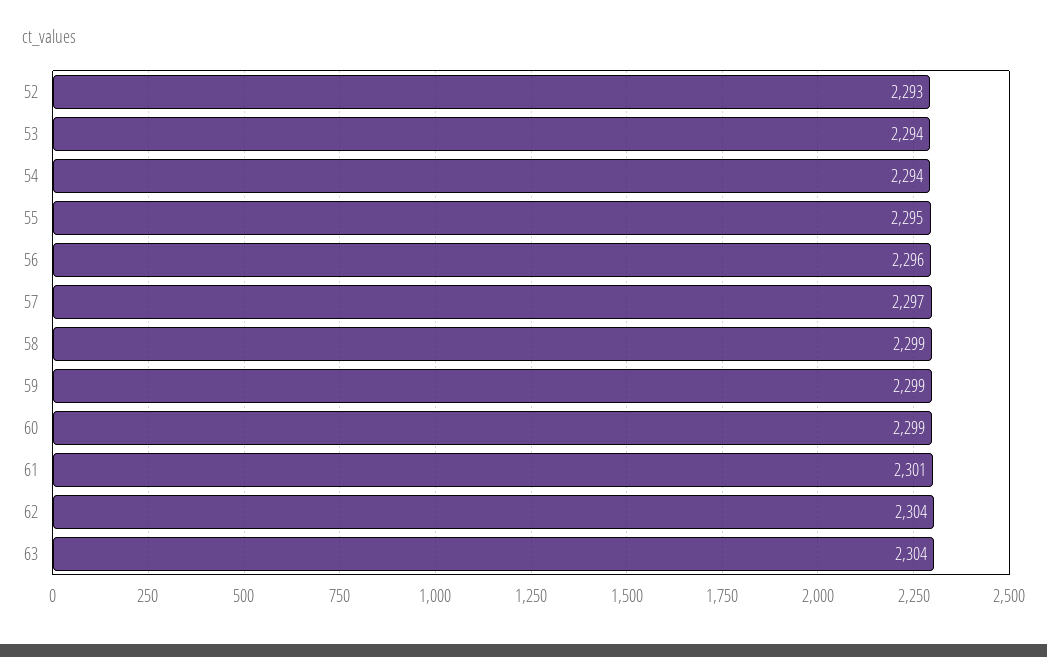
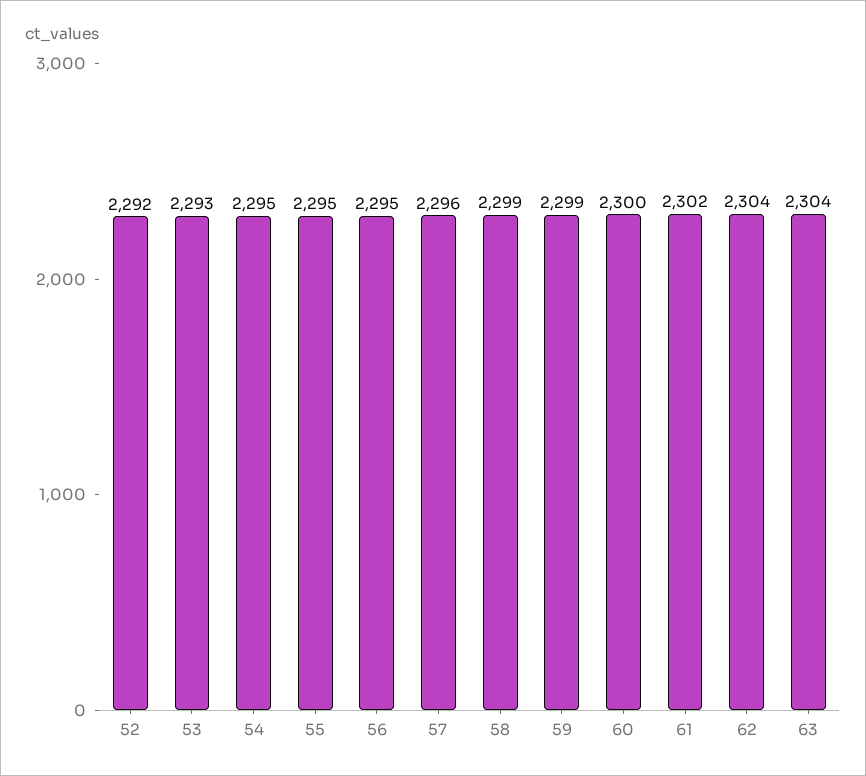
52: 2293 -> 2292
53: 2294 -> 2293
54: 2294 -> 2295
56: 2296 -> 2295
57: 2297 -> 2296
60: 2299 -> 2300
61: 2301 -> 2302

